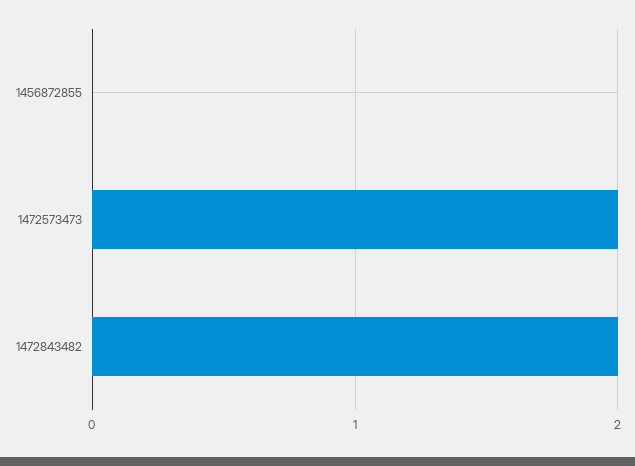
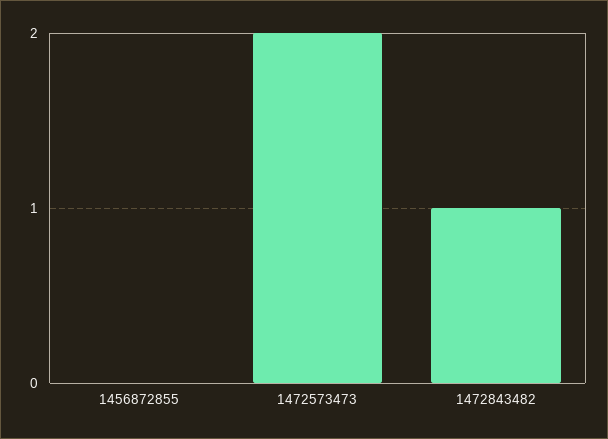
1472843482: 2 -> 1

